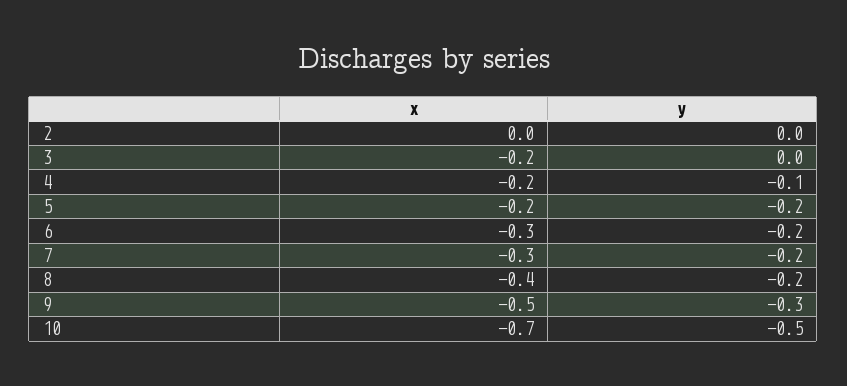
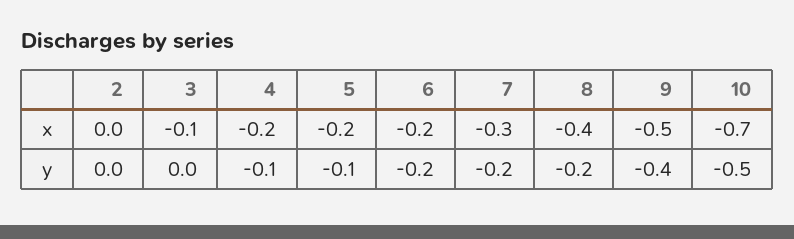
x, 3: -0.2 -> -0.1
y, 5: -0.2 -> -0.1
x, 6: -0.3 -> -0.2
y, 9: -0.3 -> -0.4

